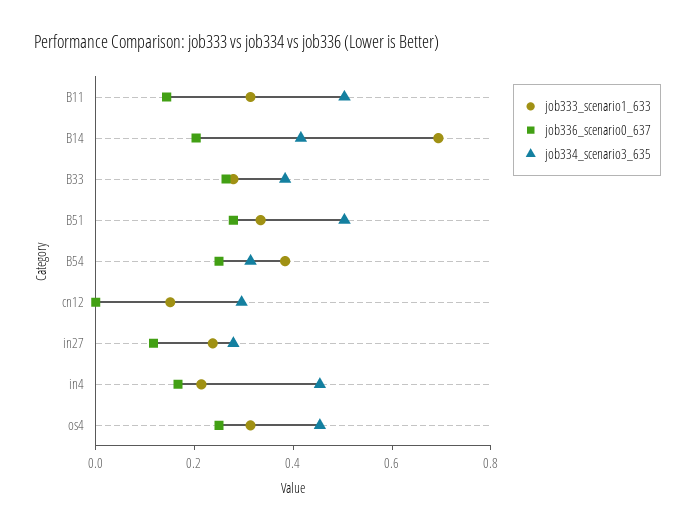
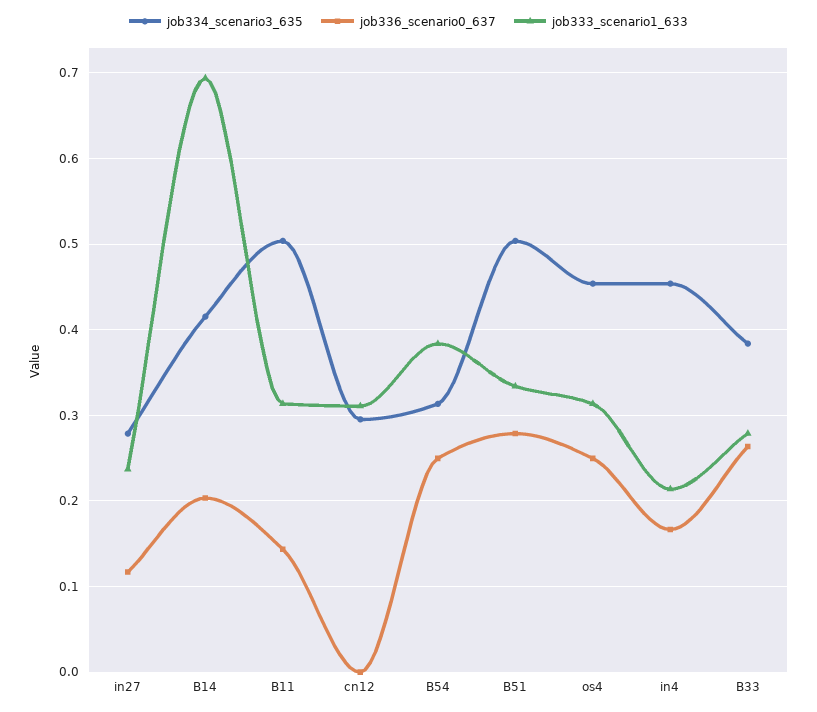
job333_scenario1_633, cn12: 0.15 -> 0.31

